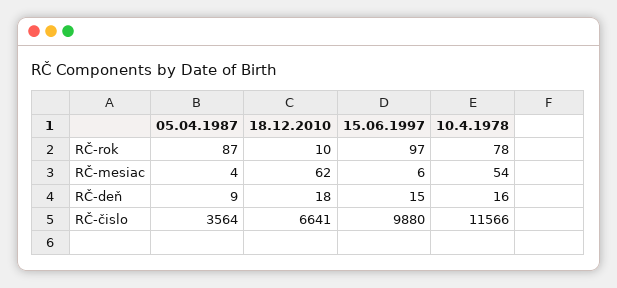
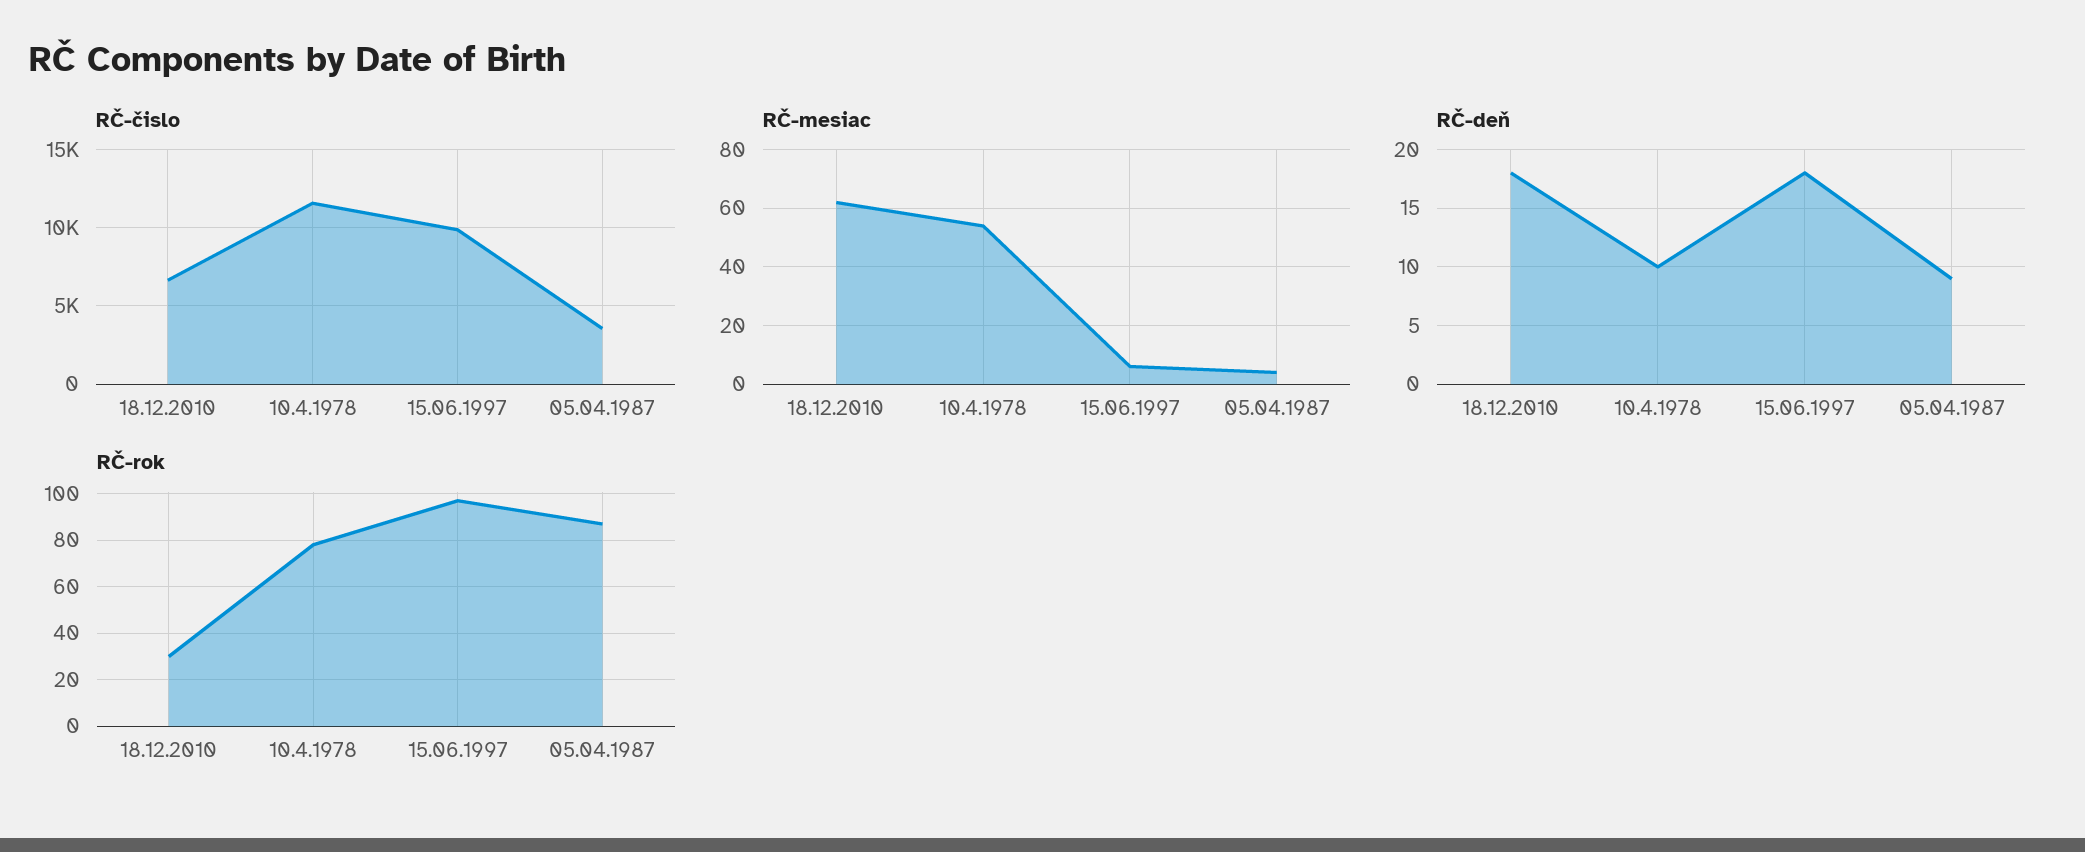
RČ-rok, 18.12.2010: 10 -> 30
RČ-deň, 15.06.1997: 15 -> 18
RČ-deň, 10.4.1978: 16 -> 10

